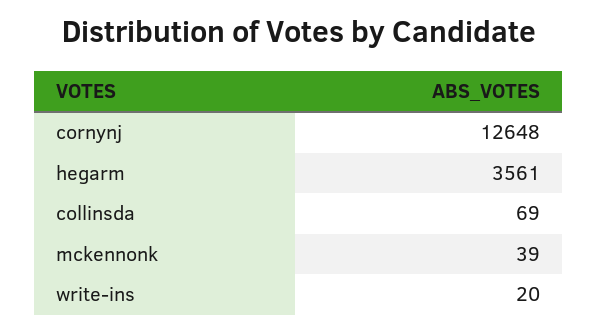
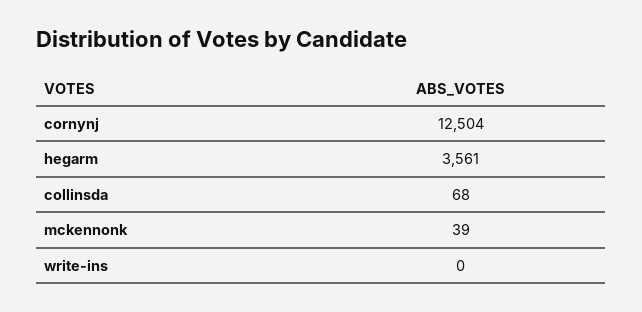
cornynj: 12648 -> 12504
collinsda: 69 -> 68
write-ins: 20 -> 0

